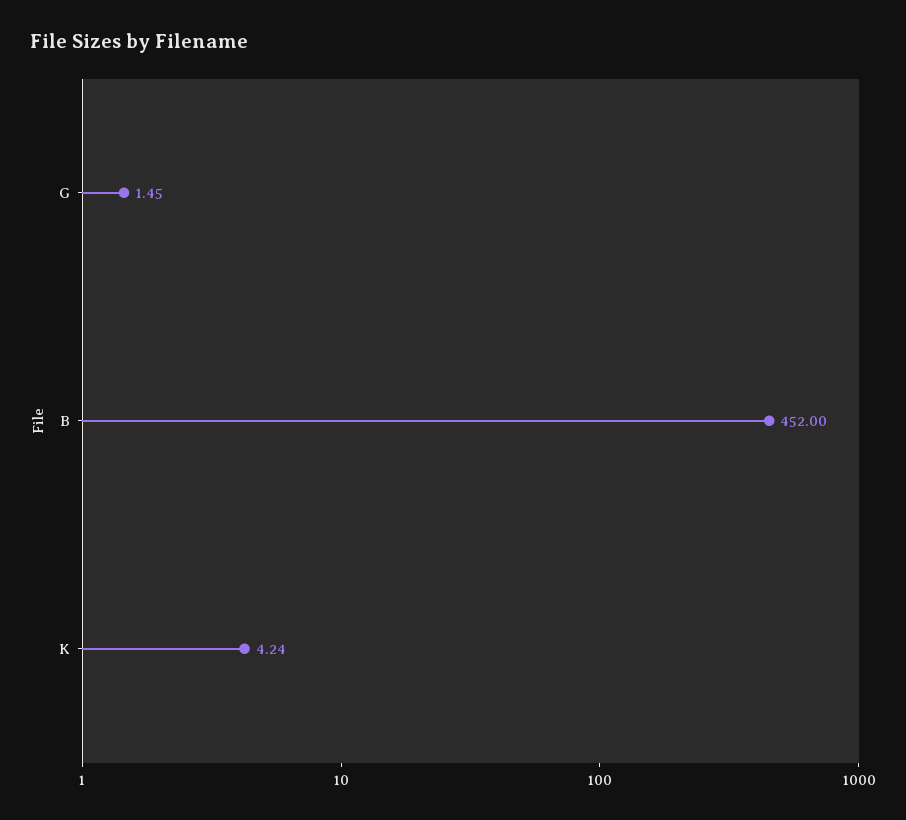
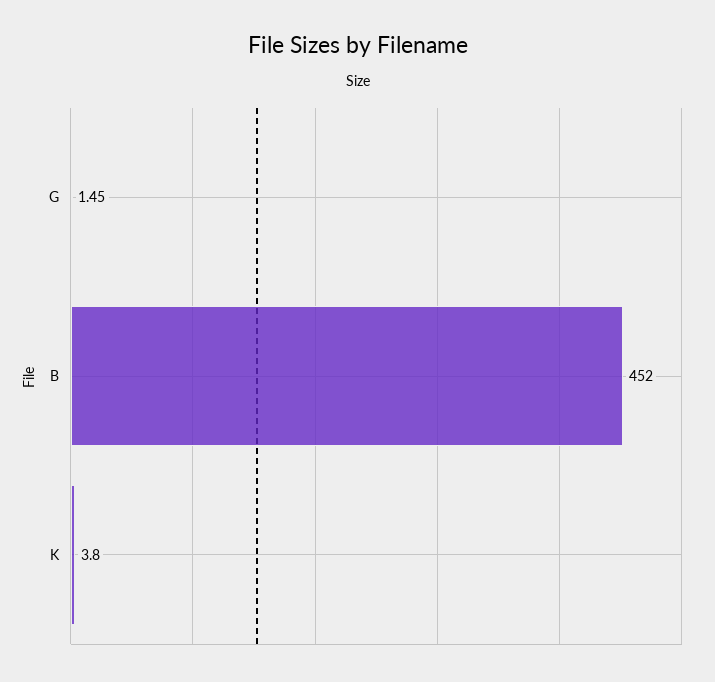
K: 4.24 -> 3.8

